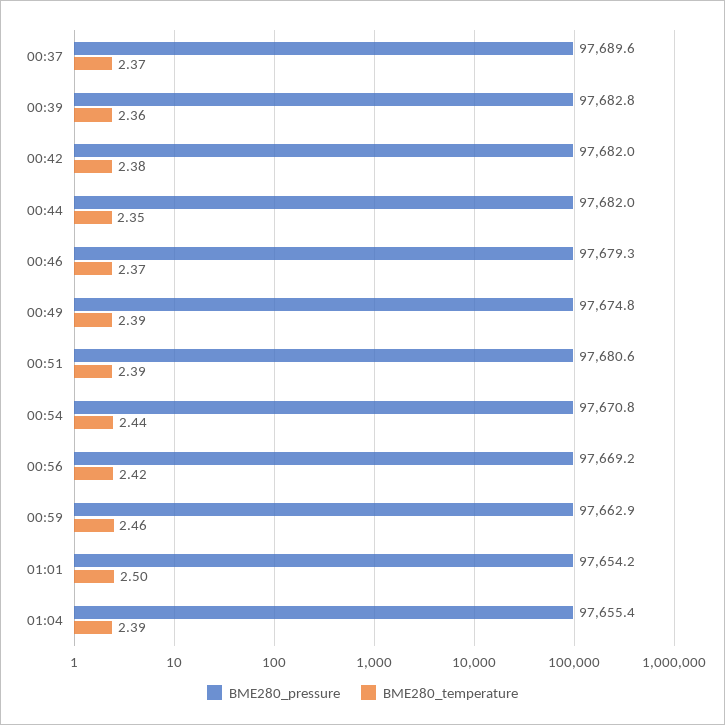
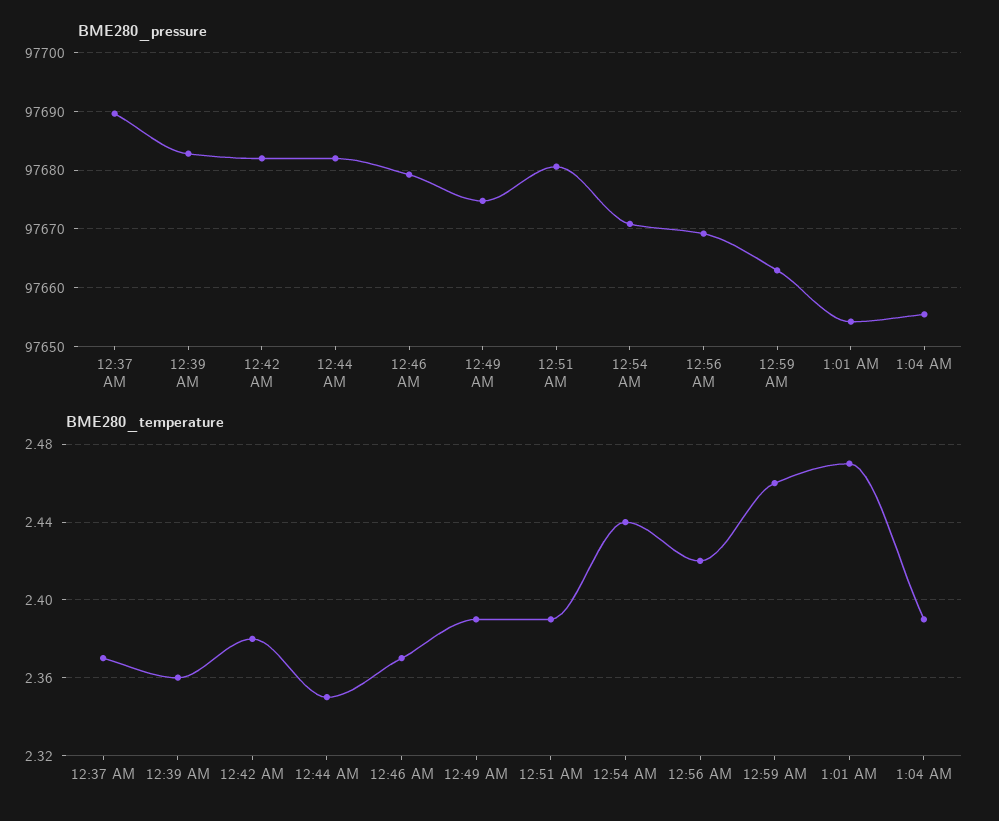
BME280_temperature, 01:01: 2.5 -> 2.47

